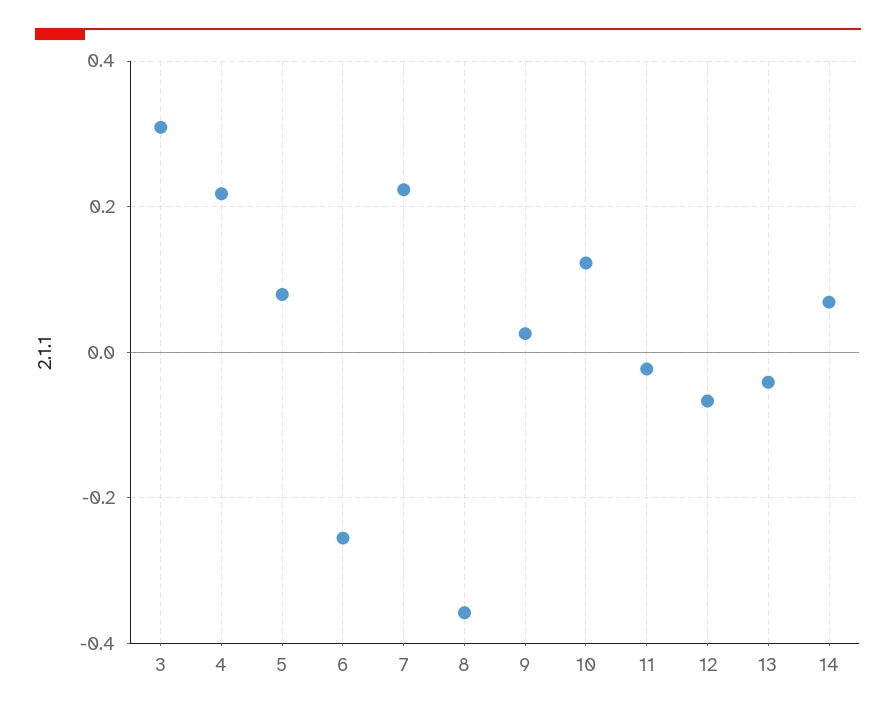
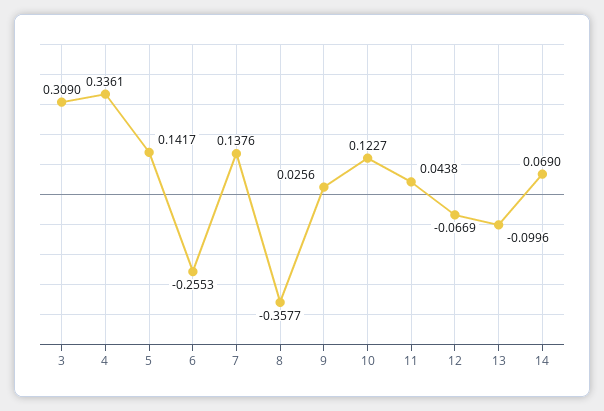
4: 0.22 -> 0.3361
5: 0.08 -> 0.1417
7: 0.22 -> 0.1376
11: -0.02 -> 0.0438
13: -0.04 -> -0.0996

